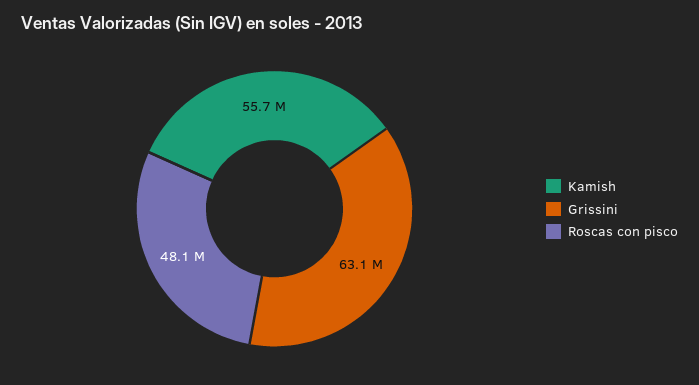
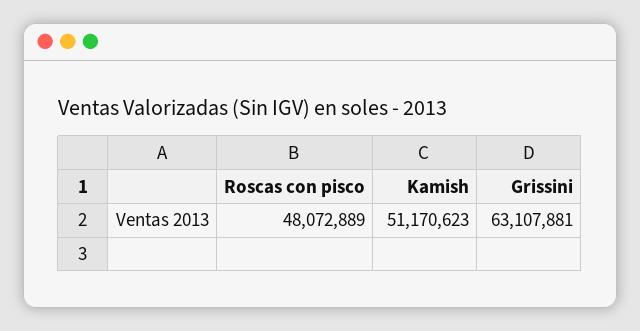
Kamish: 55700000 -> 51170623

